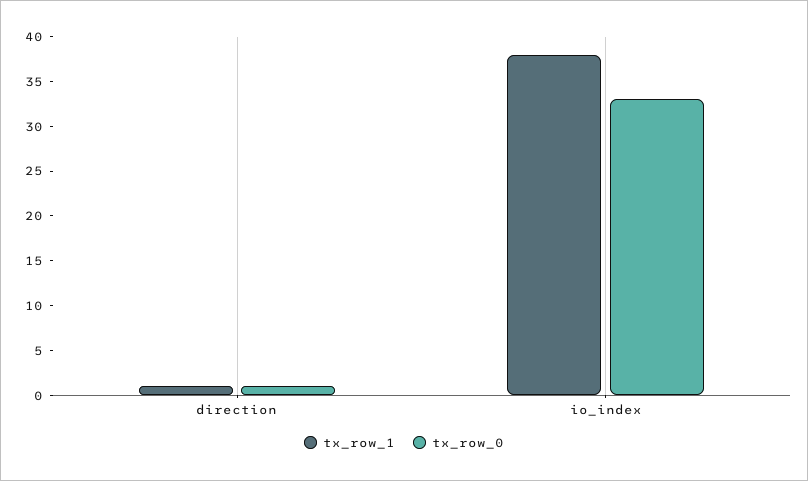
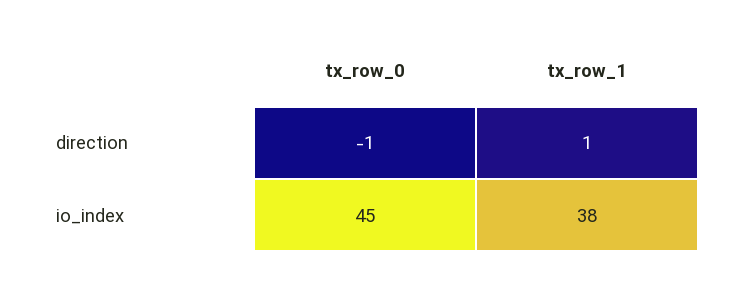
tx_row_0, direction: 1 -> -1
tx_row_0, io_index: 33 -> 45

